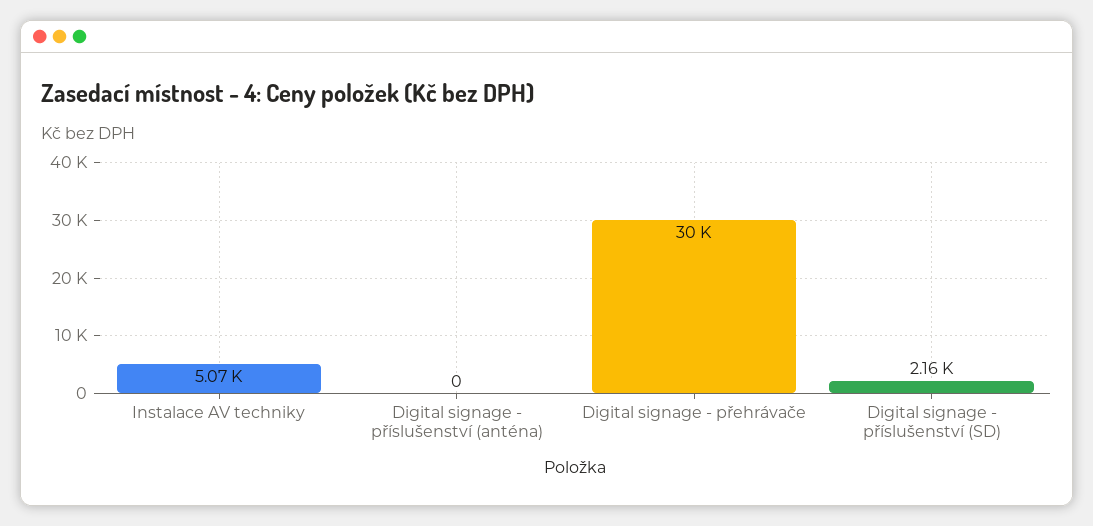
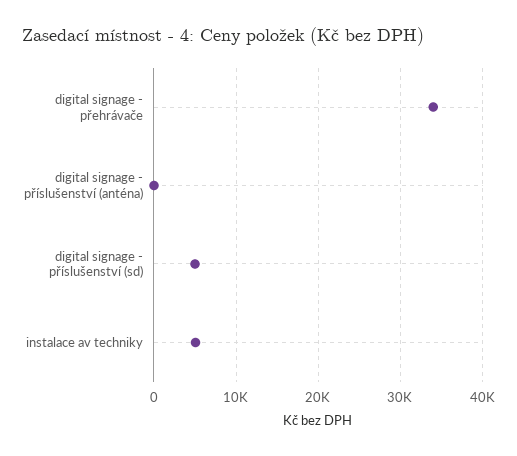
Digital signage - přehrávače: 30000 -> 34000
Digital signage - příslušenství (SD): 2160 -> 5000

